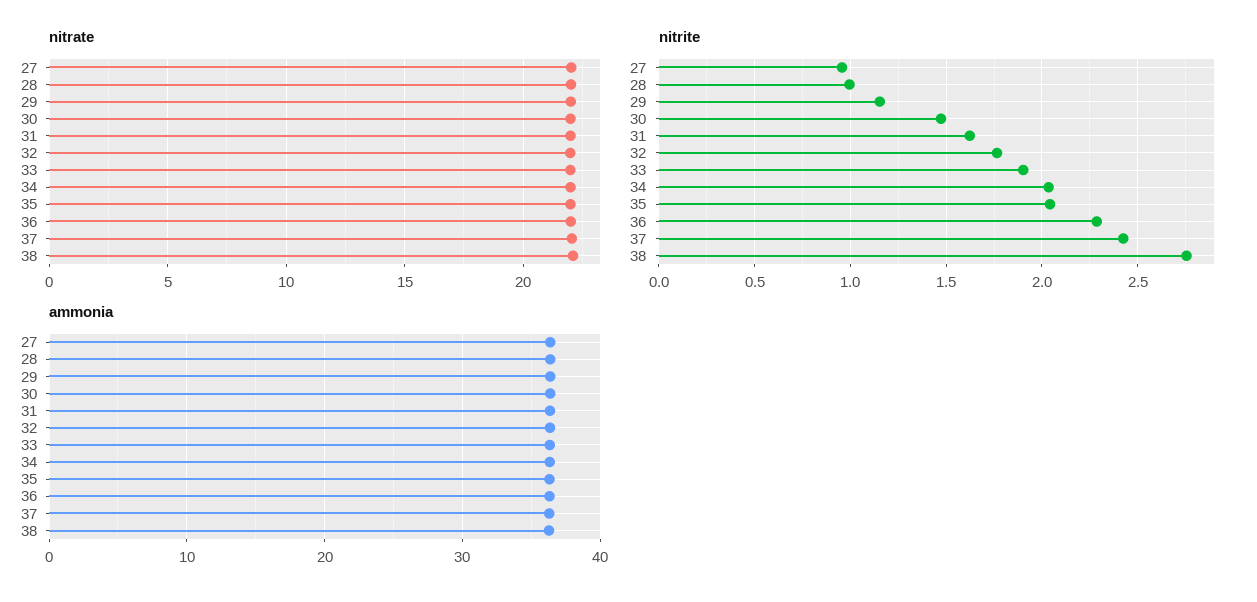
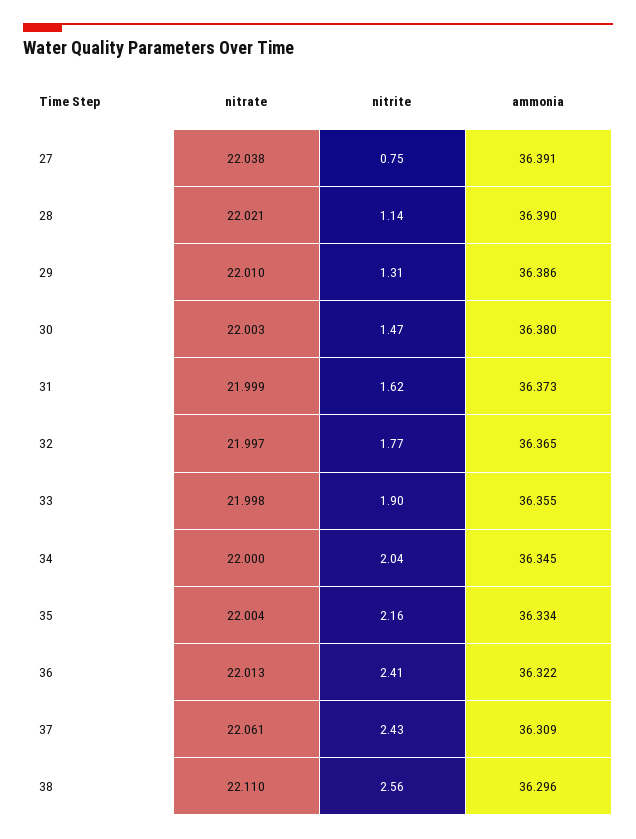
nitrite, 27: 0.95 -> 0.75
nitrite, 28: 1 -> 1.14
nitrite, 29: 1.15 -> 1.31
nitrite, 35: 2.05 -> 2.16
nitrite, 36: 2.3 -> 2.41
nitrite, 38: 2.75 -> 2.56

